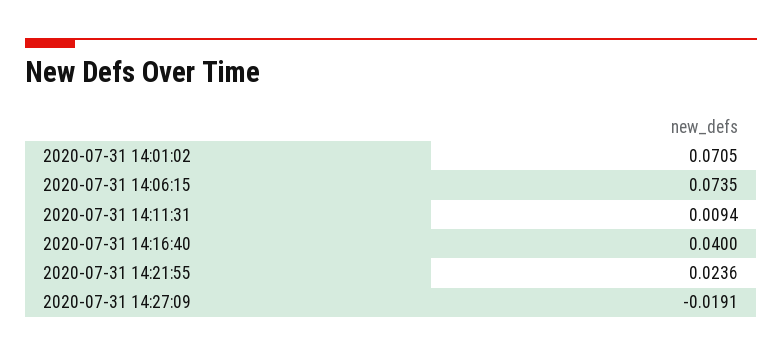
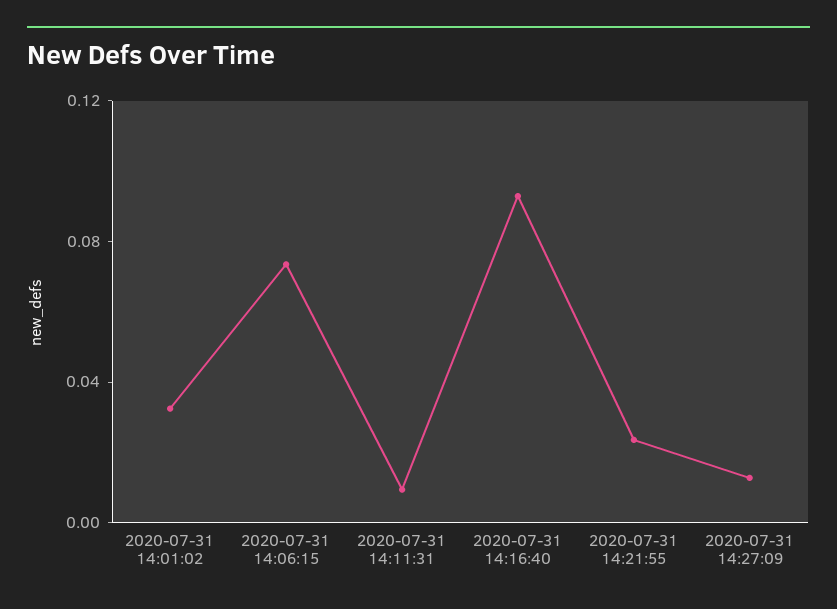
2020-07-31 14:01:02: 0.0705 -> 0.03
2020-07-31 14:16:40: 0.04 -> 0.09
2020-07-31 14:27:09: -0.0191 -> 0.01

